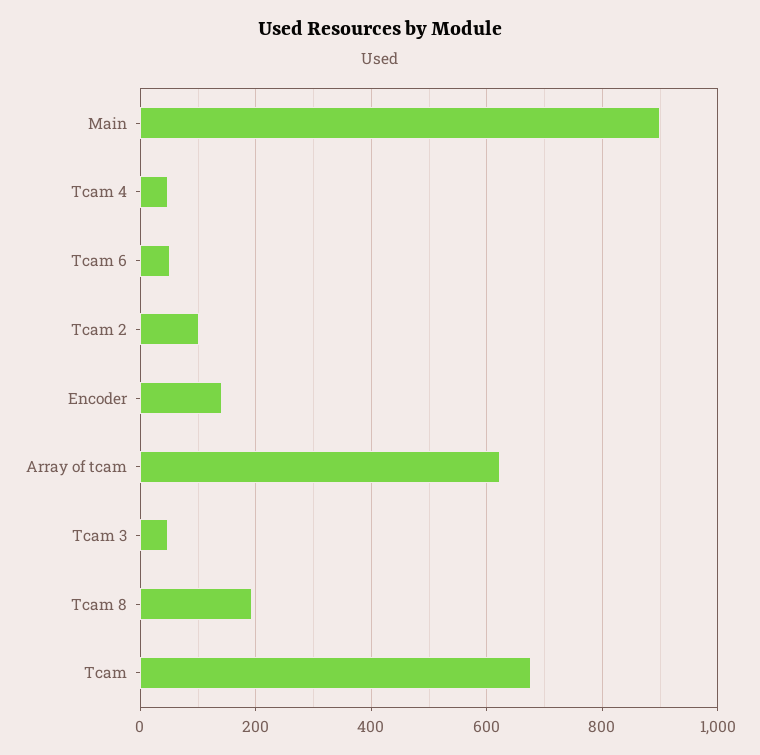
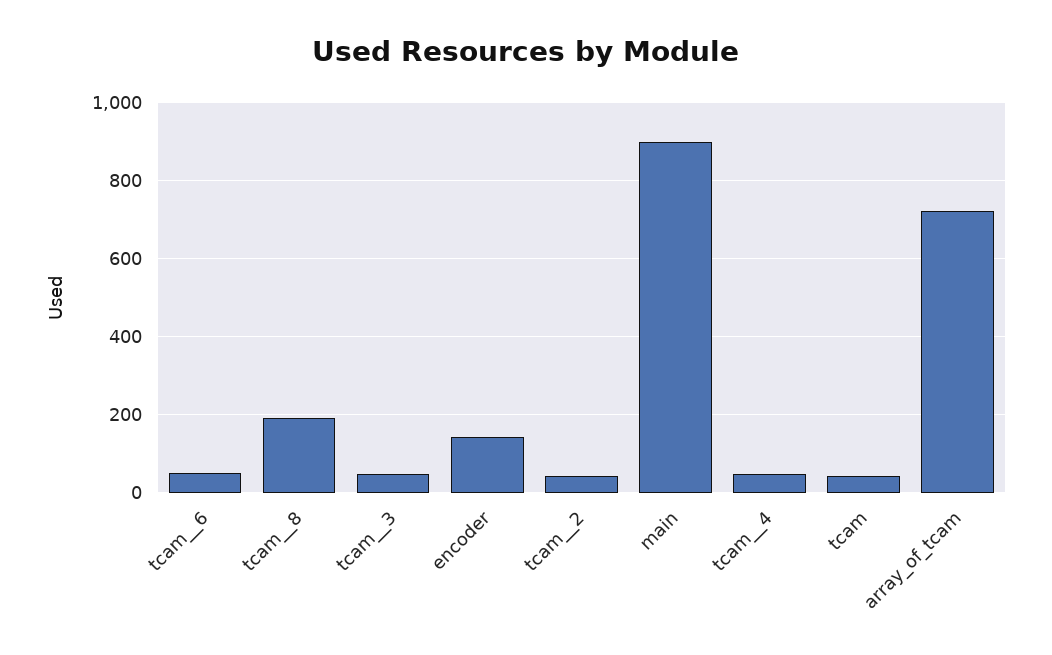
Tcam  2: 100 -> 40
Array of tcam: 620 -> 720
Tcam: 680 -> 40

